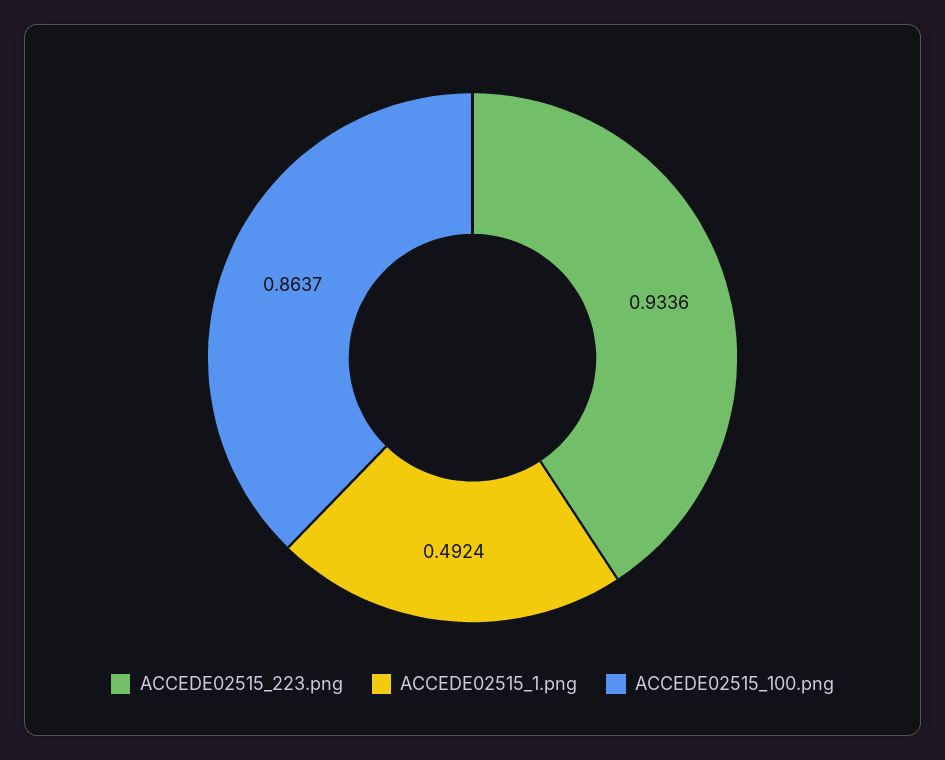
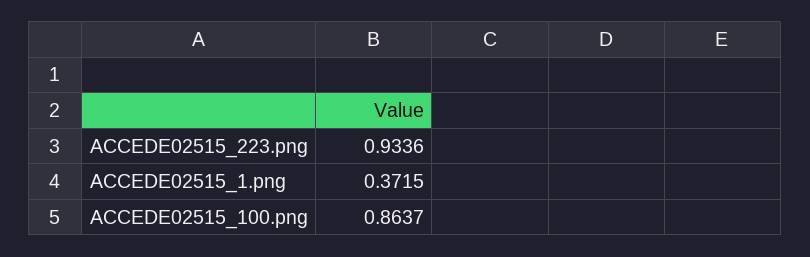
ACCEDE02515_1.png: 0.4924 -> 0.3715

